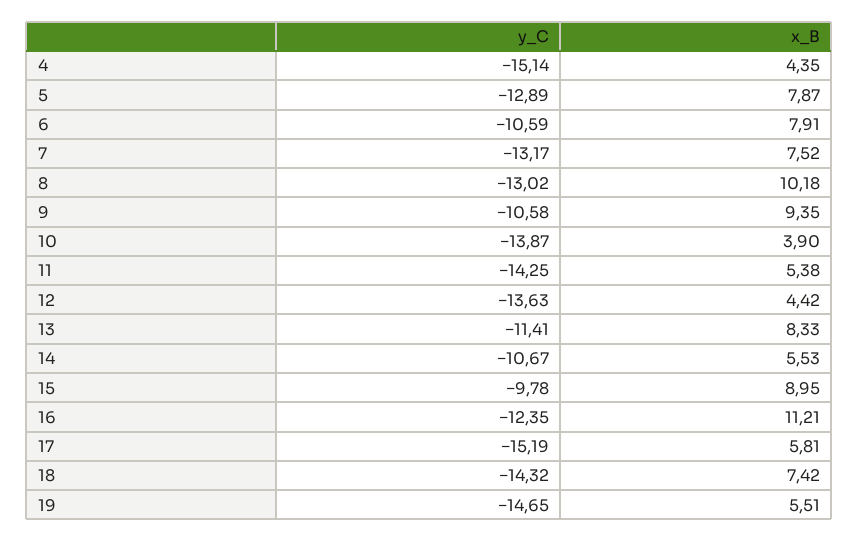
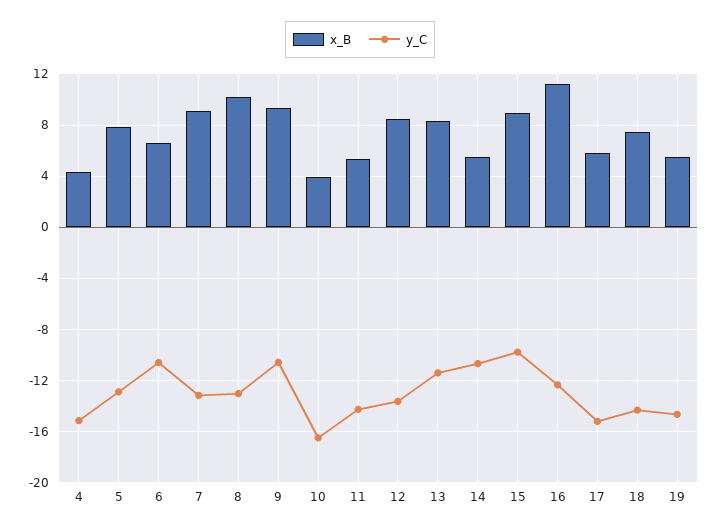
x_B, 6: 7.91 -> 6.5
x_B, 7: 7.52 -> 9
y_C, 10: -13.87 -> -16.5
x_B, 12: 4.42 -> 8.5

